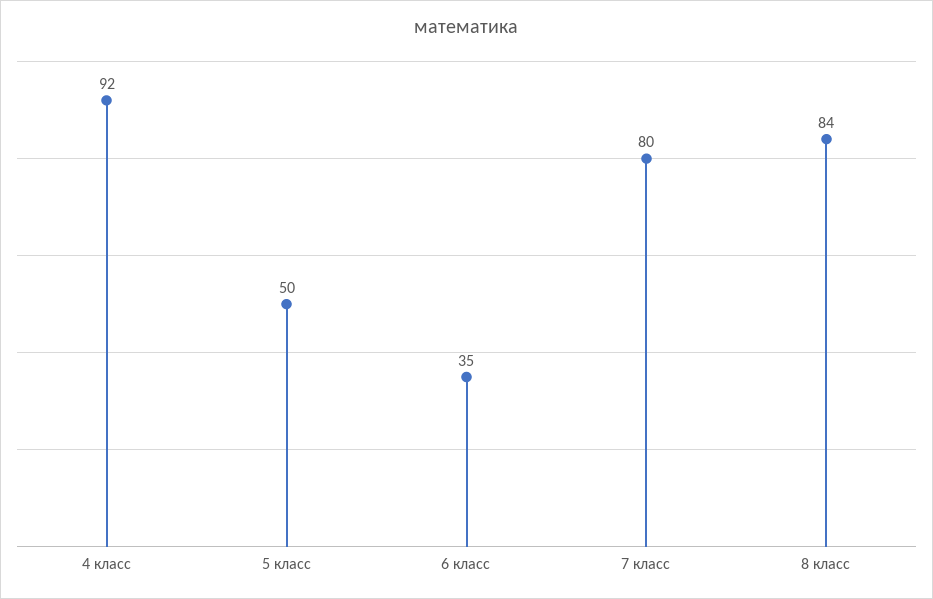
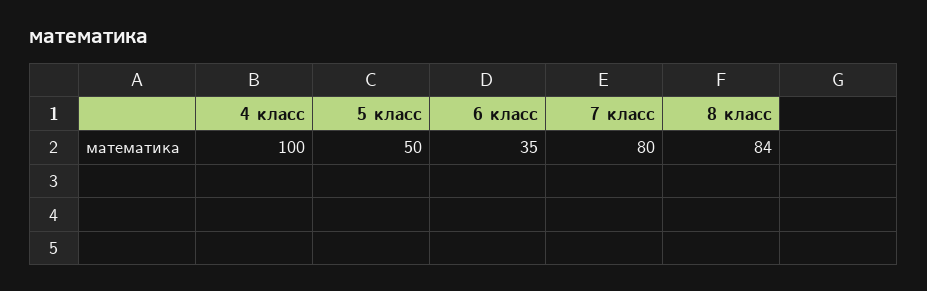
4 класс: 92 -> 100

